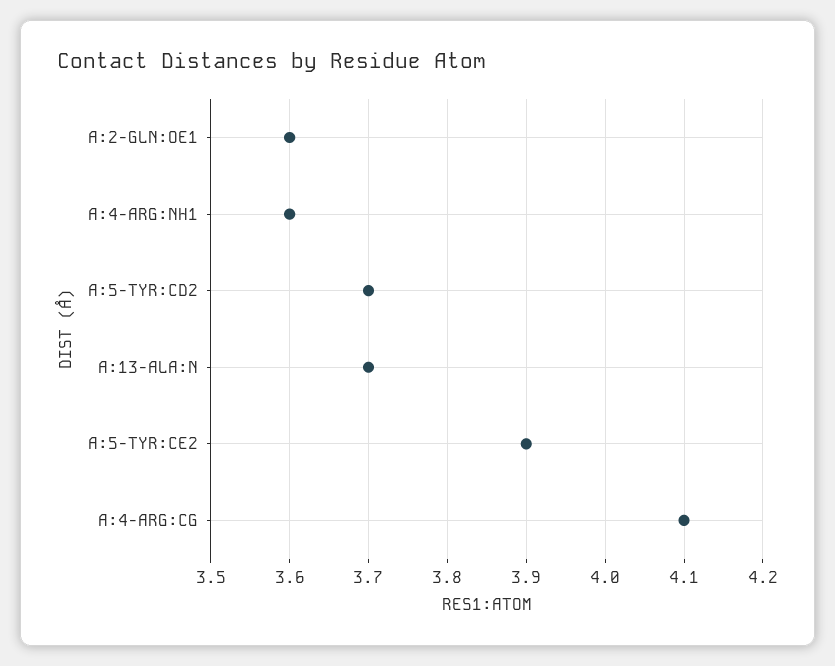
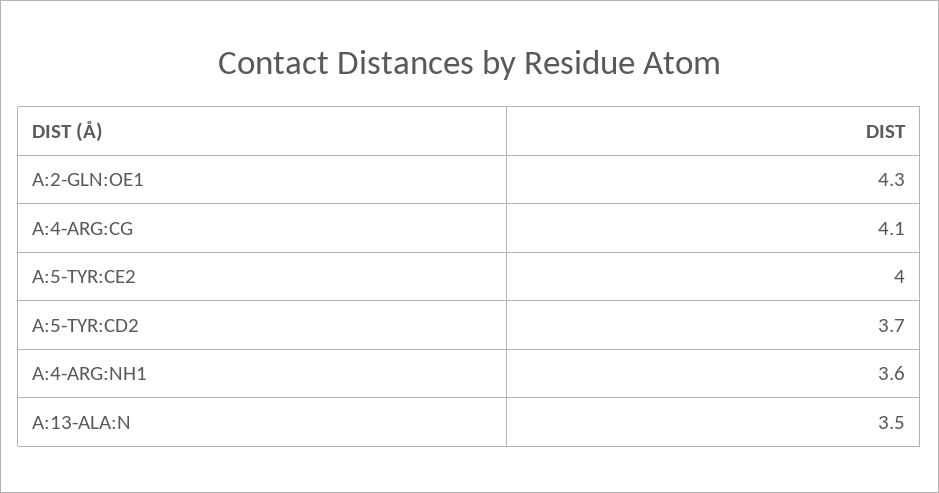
A:2-GLN:OE1: 3.6 -> 4.3
A:13-ALA:N: 3.7 -> 3.5
A:5-TYR:CE2: 3.9 -> 4

